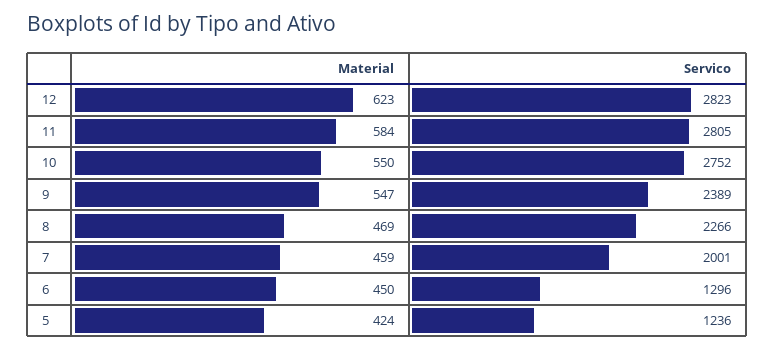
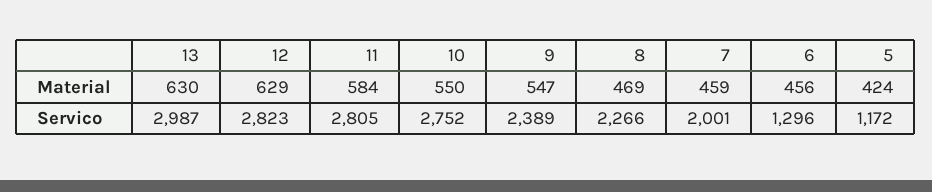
Material, 12: 623 -> 629
Material, 6: 450 -> 456
Servico, 5: 1236 -> 1172
Material, 13: none -> 630
Servico, 13: none -> 2987

